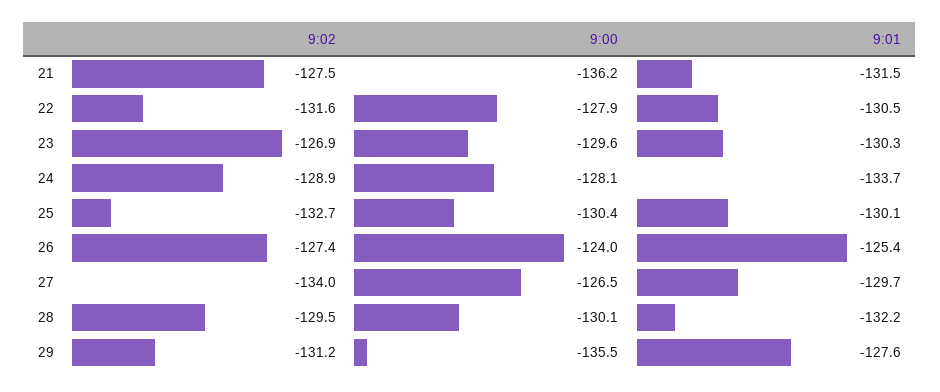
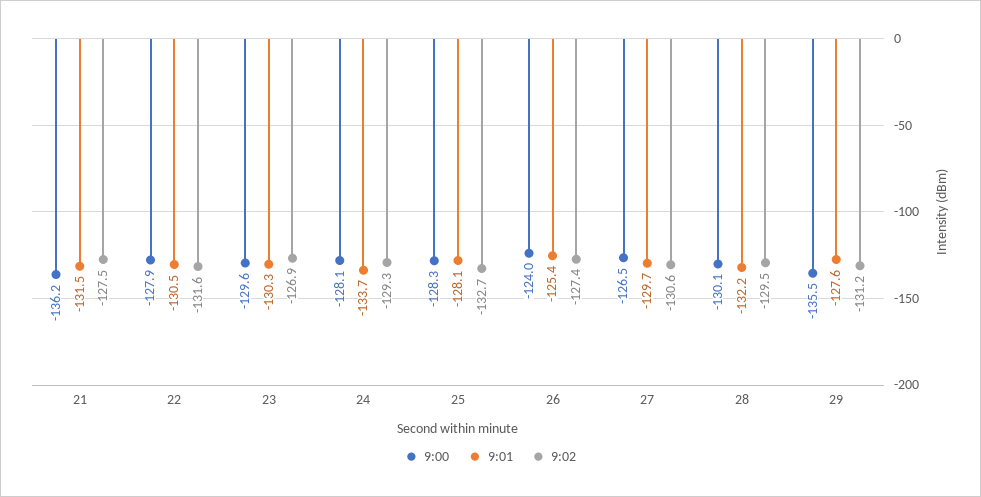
9:02, 24: -128.9 -> -129.3
9:00, 25: -130.4 -> -128.3
9:01, 25: -130.1 -> -128.1
9:02, 27: -134 -> -130.6

